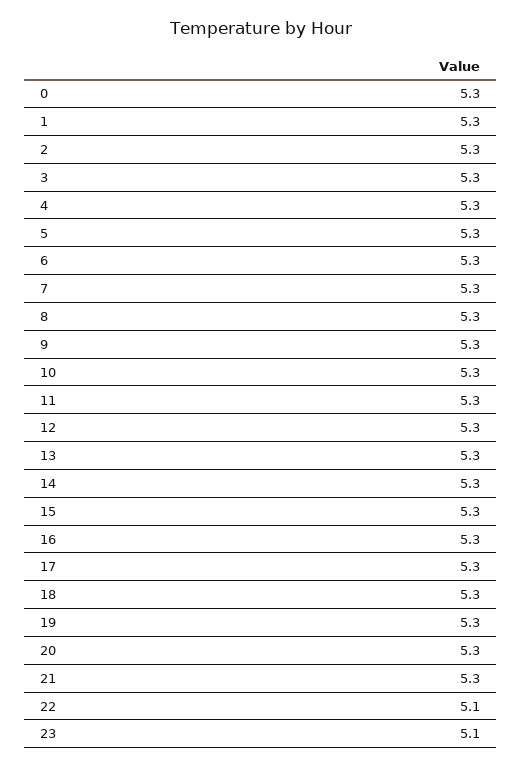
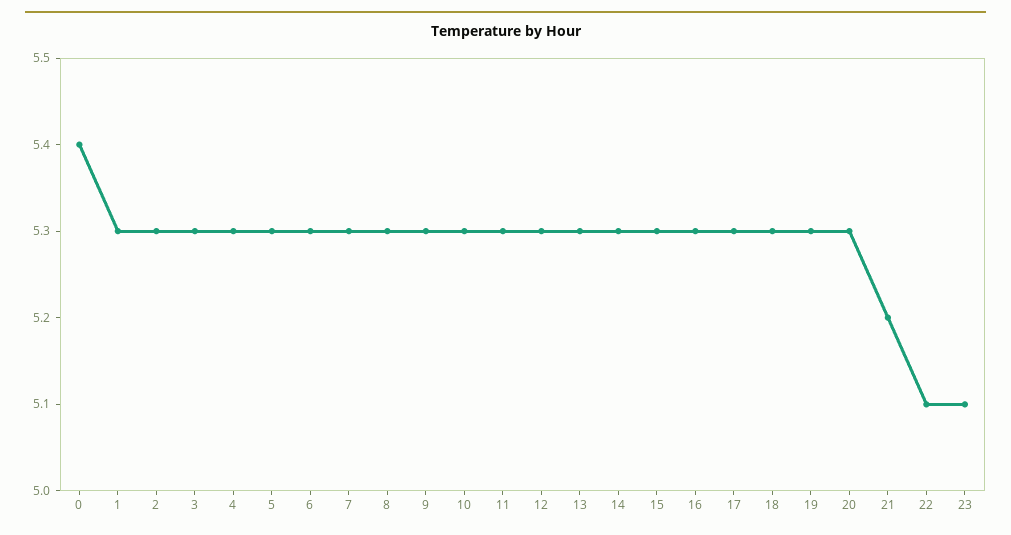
0: 5.3 -> 5.4
21: 5.3 -> 5.2

